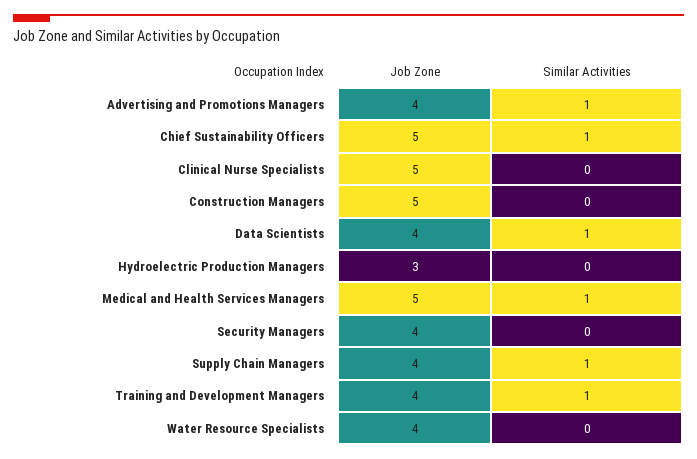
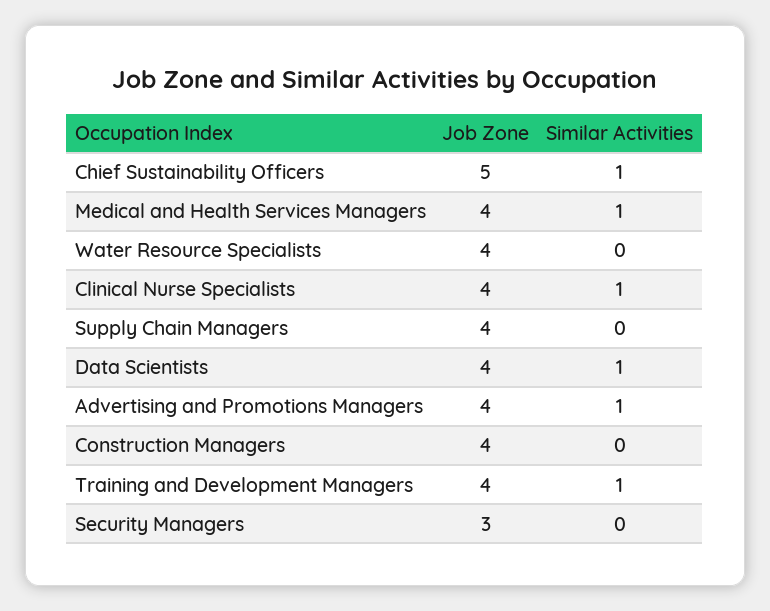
Job Zone, Clinical Nurse Specialists: 5 -> 4
Similar Activities, Clinical Nurse Specialists: 0 -> 1
Job Zone, Construction Managers: 5 -> 4
Job Zone, Hydroelectric Production Managers: 3 -> none
Similar Activities, Hydroelectric Production Managers: 0 -> none
Job Zone, Medical and Health Services Managers: 5 -> 4
Job Zone, Security Managers: 4 -> 3
Similar Activities, Supply Chain Managers: 1 -> 0

